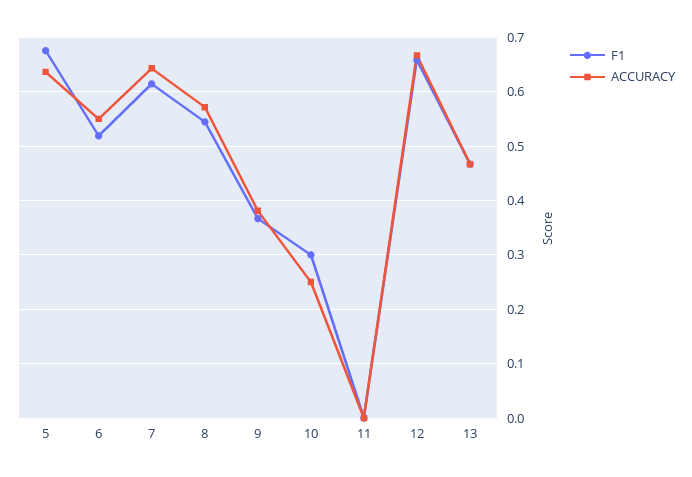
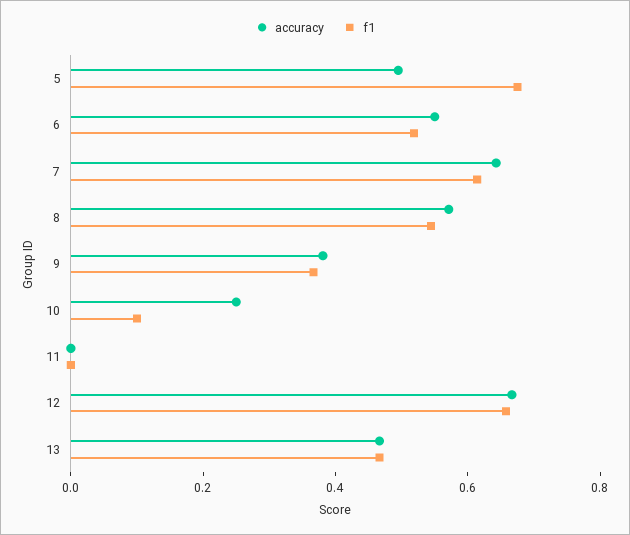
ACCURACY, 5: 0.64 -> 0.5
F1, 10: 0.3 -> 0.1

